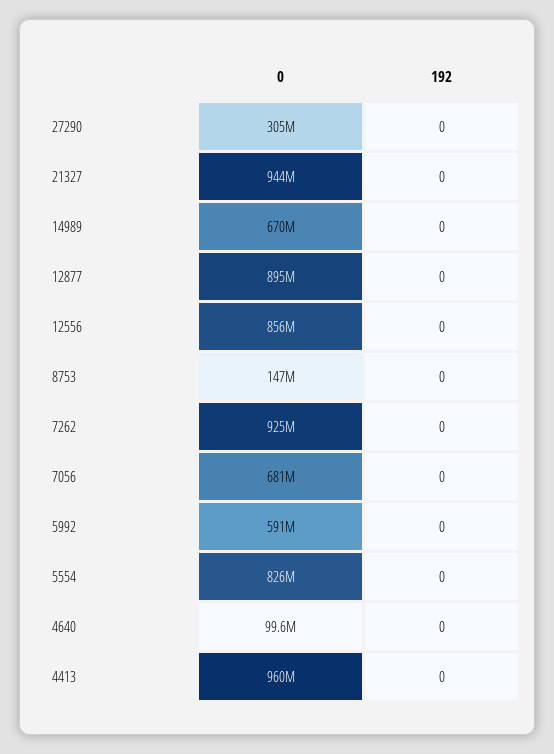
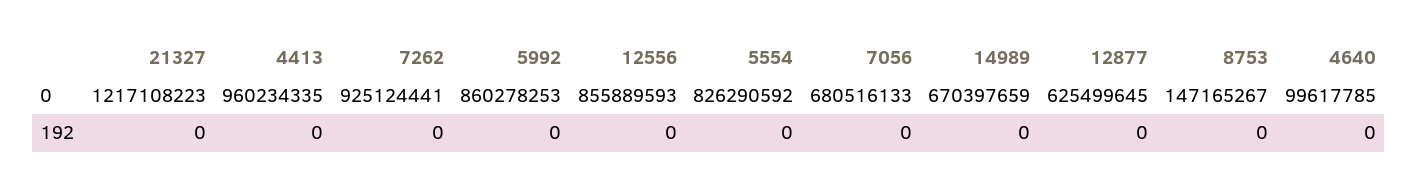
0, 27290: 305000000 -> none
192, 27290: 0 -> none
0, 21327: 944000000 -> 1217108223
0, 12877: 895000000 -> 625499645
0, 5992: 591000000 -> 860278253

